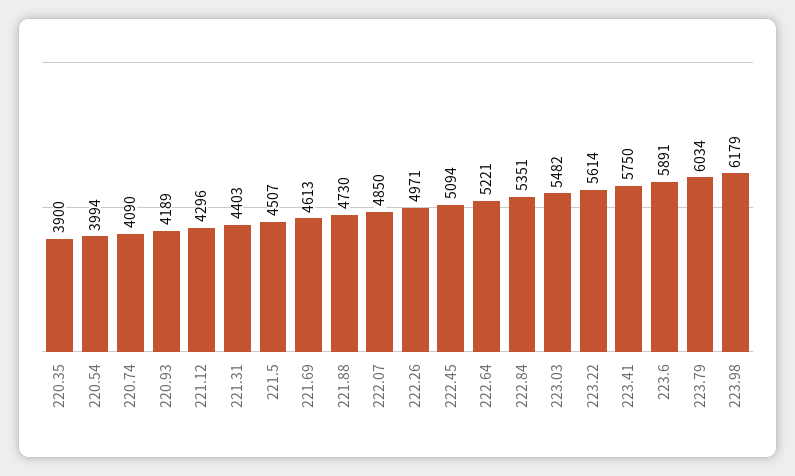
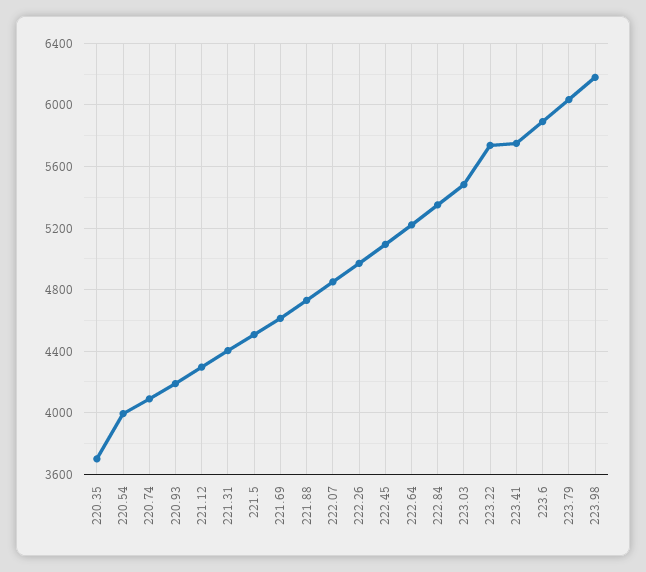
220.35: 3900 -> 3700
223.22: 5614 -> 5750

